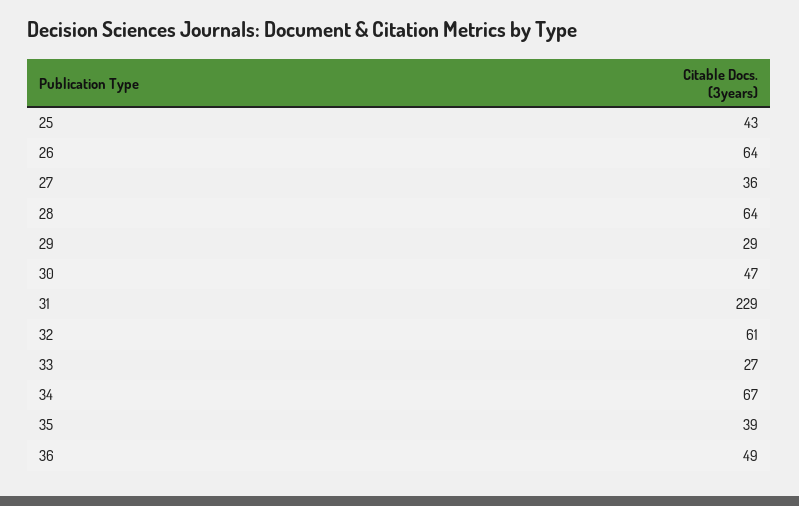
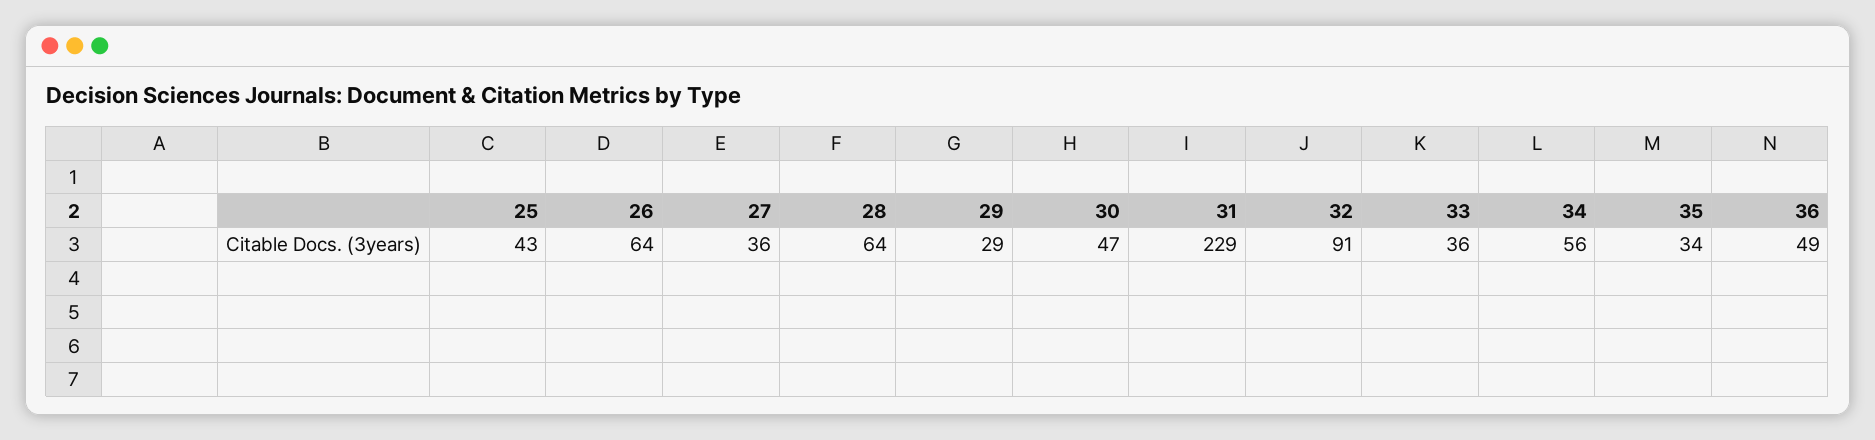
32: 61 -> 91
33: 27 -> 36
34: 67 -> 56
35: 39 -> 34

